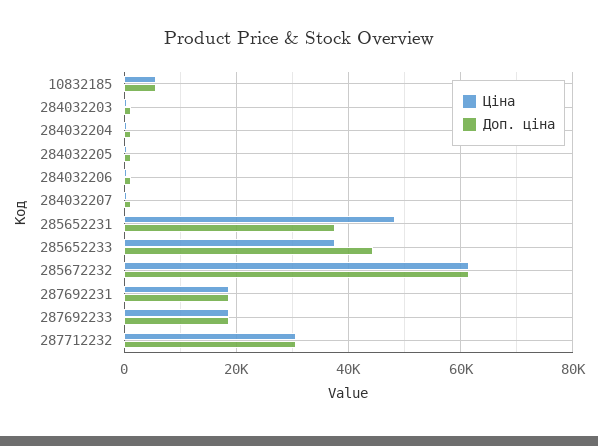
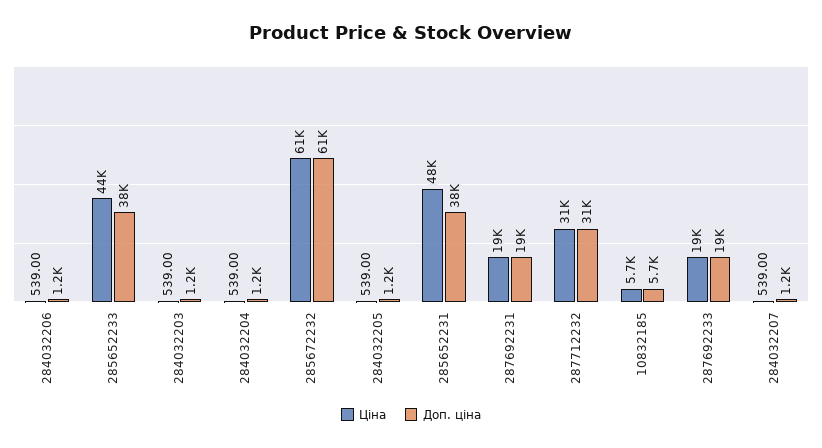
Ціна, 285652233: 38000 -> 44000
Доп. ціна, 285652233: 44000 -> 38000

